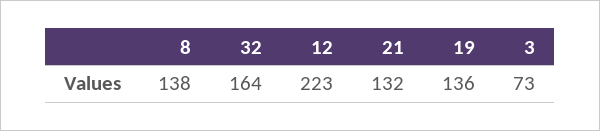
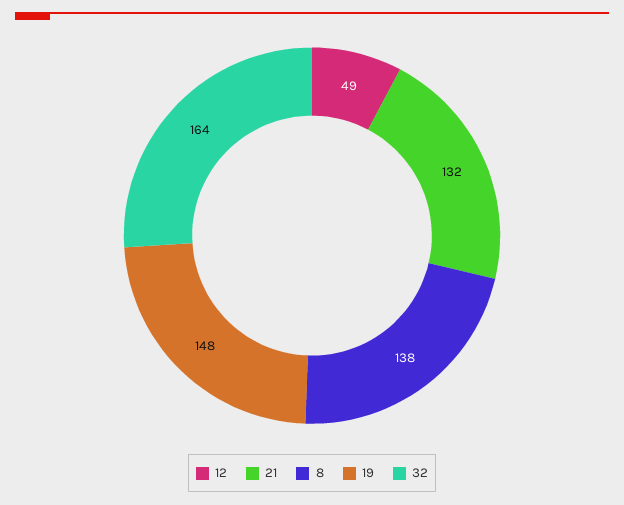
12: 223 -> 49
19: 136 -> 148
3: 73 -> none

